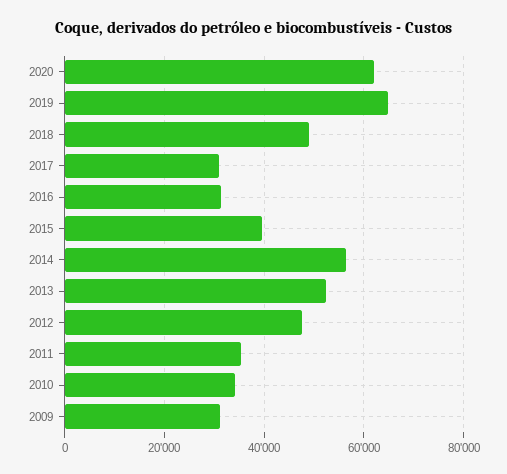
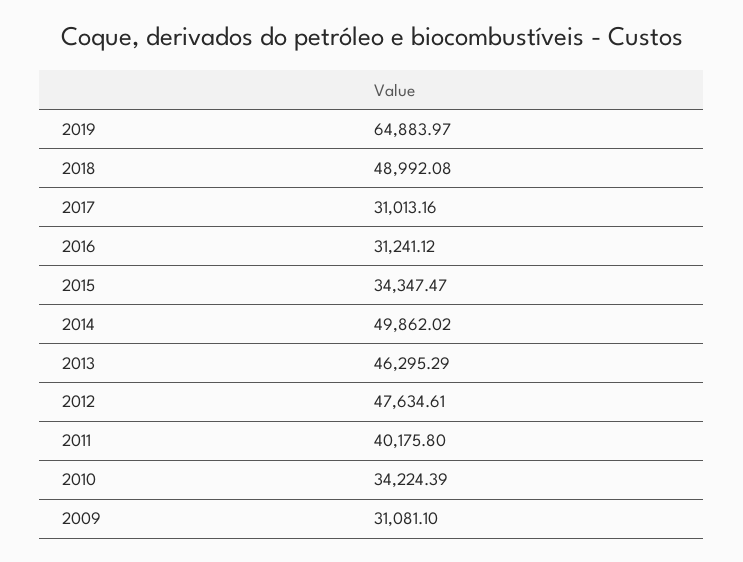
2020: 62000 -> none
2015: 40000 -> 34347.47
2014: 56000 -> 49862.02
2013: 52000 -> 46295.29
2011: 36000 -> 40175.8

